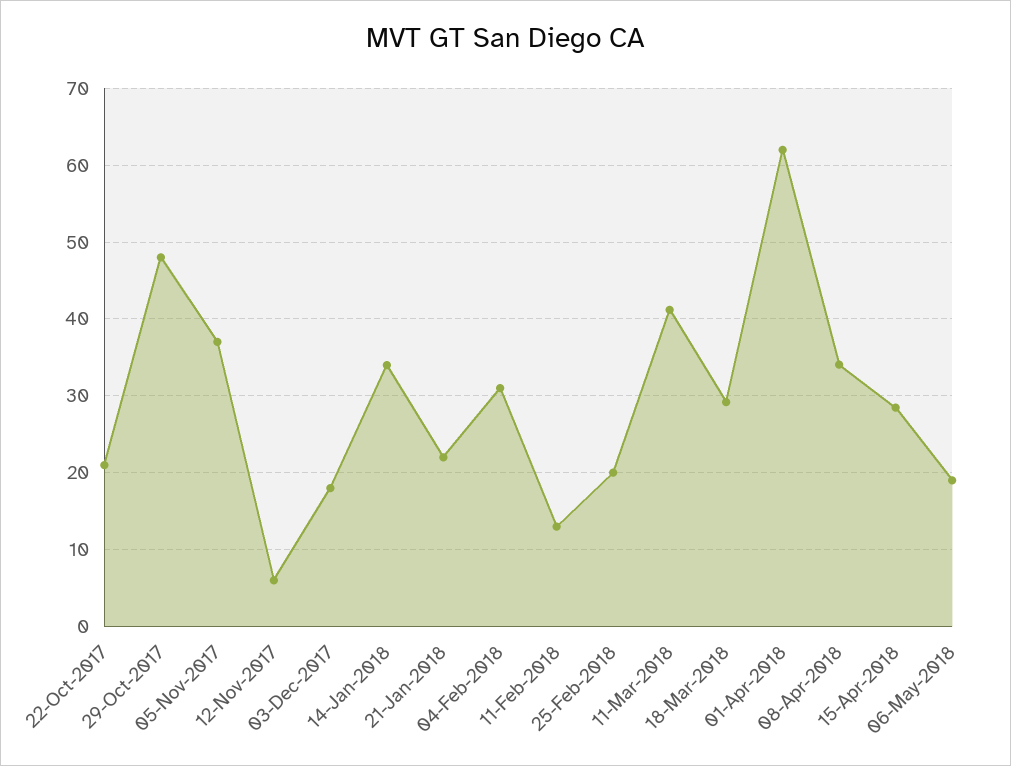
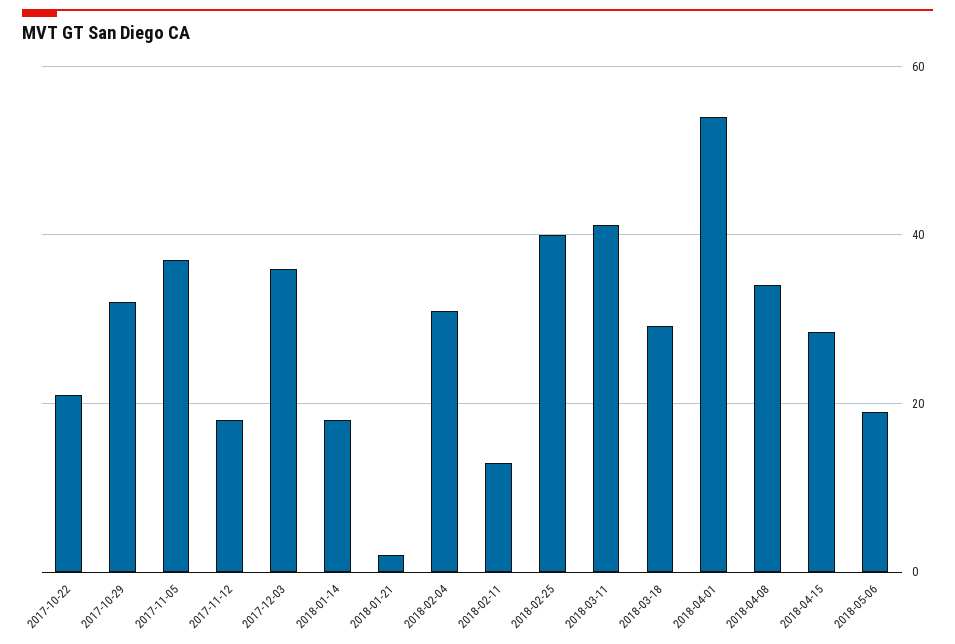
29-Oct-2017: 48 -> 32
12-Nov-2017: 6 -> 18
03-Dec-2017: 18 -> 36
14-Jan-2018: 34 -> 18
21-Jan-2018: 22 -> 2
25-Feb-2018: 20 -> 40
01-Apr-2018: 62 -> 54

